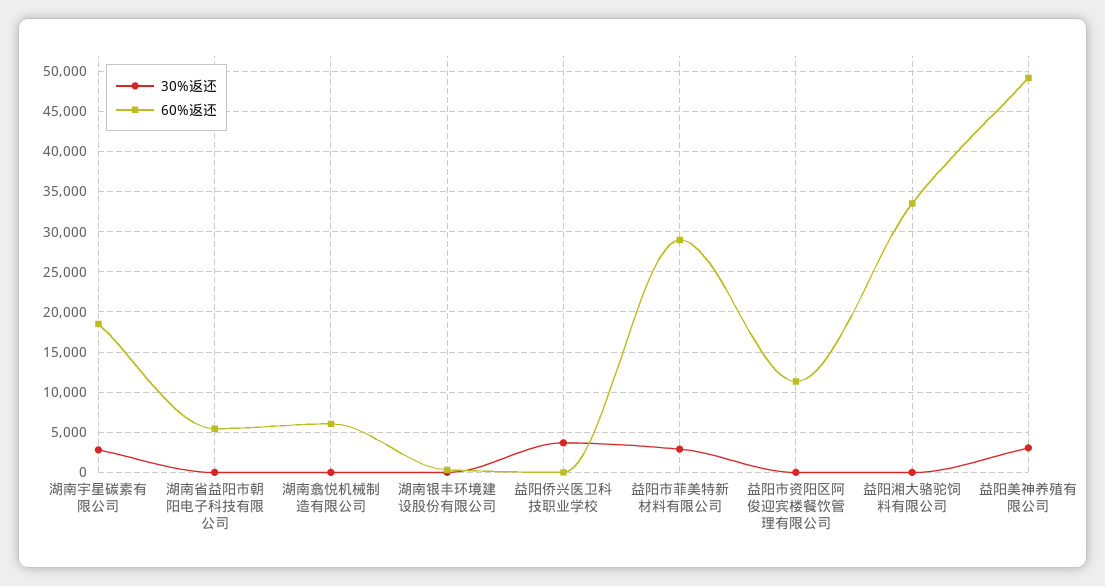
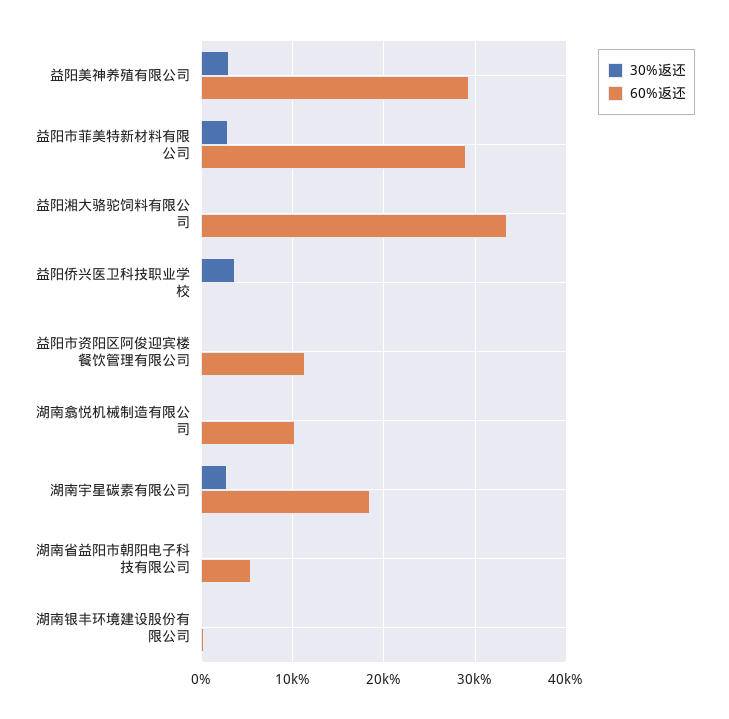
60%返还, 湖南翕悦机械制造有限公司: 6000 -> 10000
60%返还, 益阳美神养殖有限公司: 49000 -> 29000

